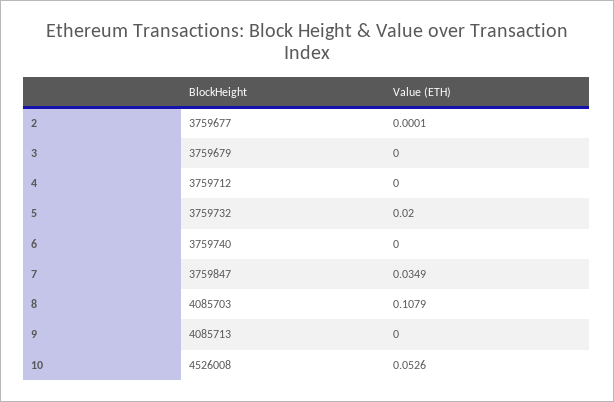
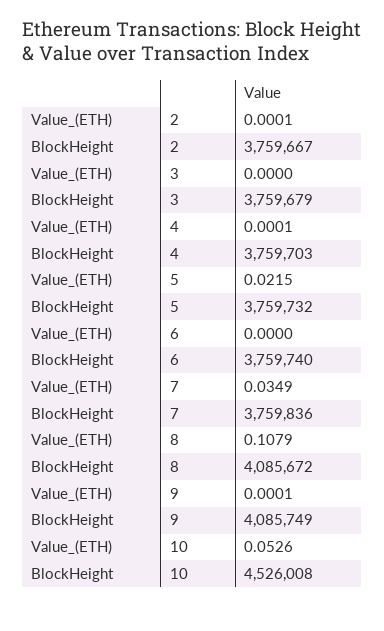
BlockHeight, 2: 3759677 -> 3759667
BlockHeight, 4: 3759712 -> 3759703
Value (ETH), 4: 0 -> 0.0001
Value (ETH), 5: 0.02 -> 0.0215
BlockHeight, 7: 3759847 -> 3759836
BlockHeight, 8: 4085703 -> 4085672
BlockHeight, 9: 4085713 -> 4085749
Value (ETH), 9: 0 -> 0.0001

